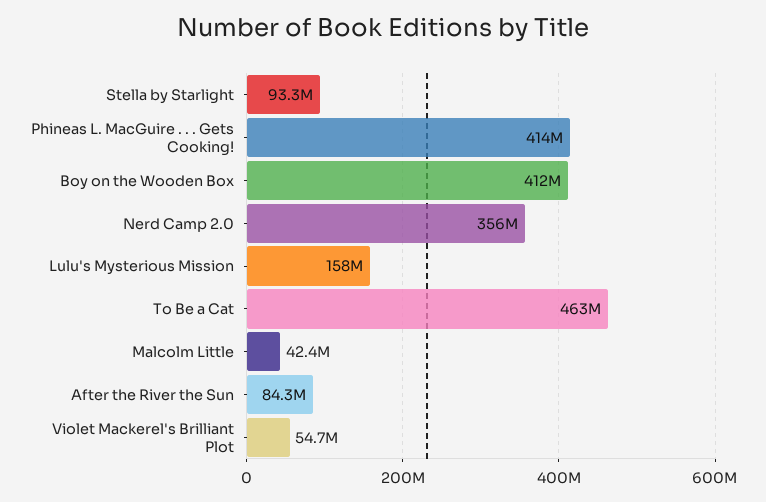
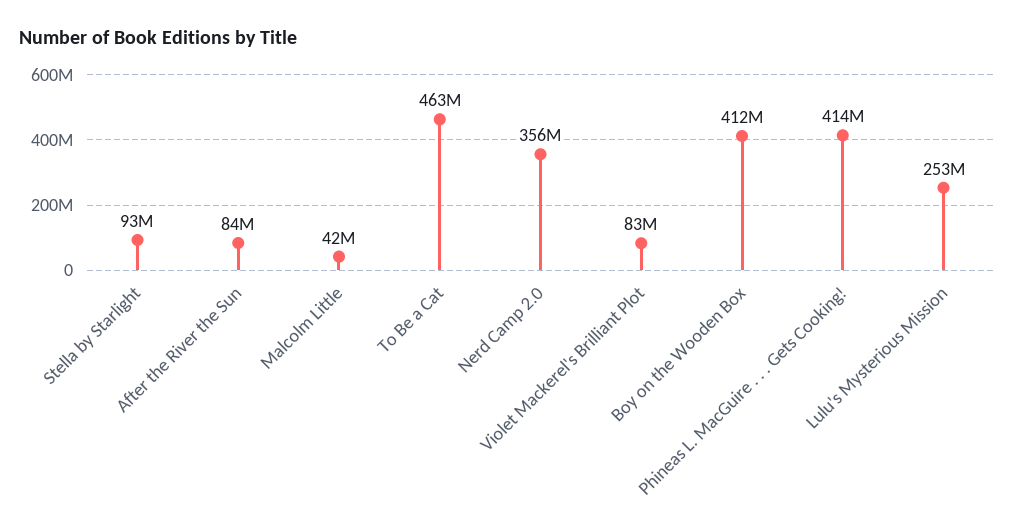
Lulu's Mysterious Mission: 158000000 -> 253000000
Violet Mackerel's Brilliant Plot: 54700000 -> 83000000

